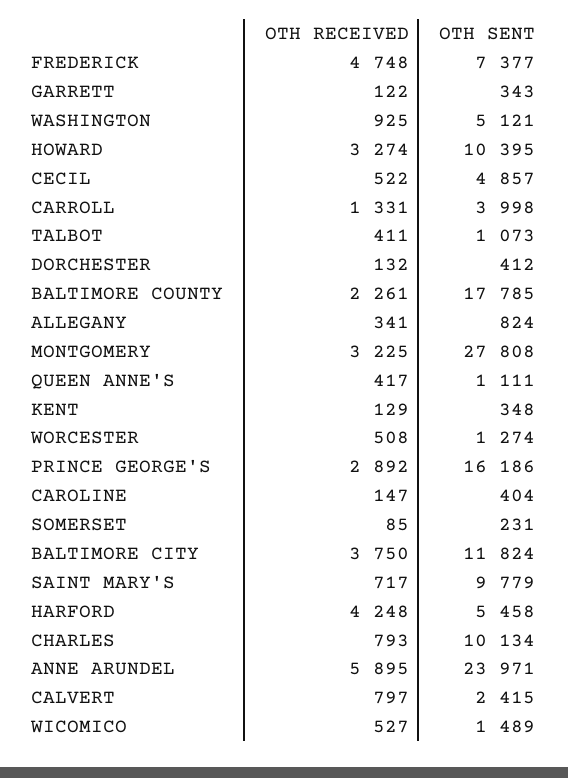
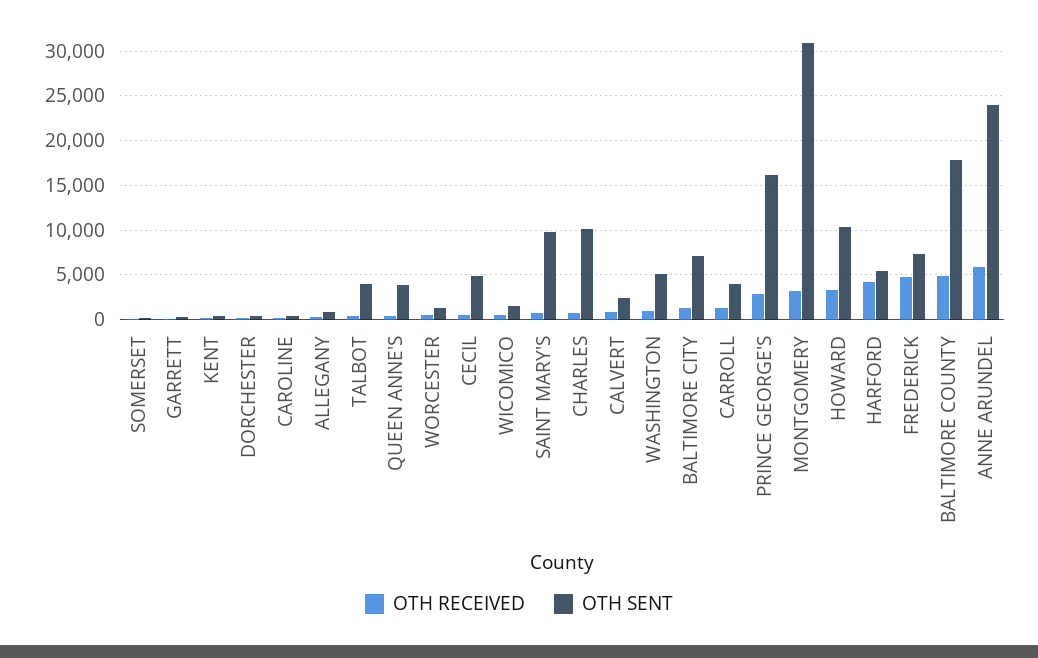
OTH SENT, TALBOT: 1073 -> 4000
OTH RECEIVED, BALTIMORE COUNTY: 2261 -> 5000
OTH SENT, MONTGOMERY: 27808 -> 31000
OTH SENT, QUEEN ANNE'S: 1111 -> 4000
OTH RECEIVED, BALTIMORE CITY: 3750 -> 1000
OTH SENT, BALTIMORE CITY: 11824 -> 7000

